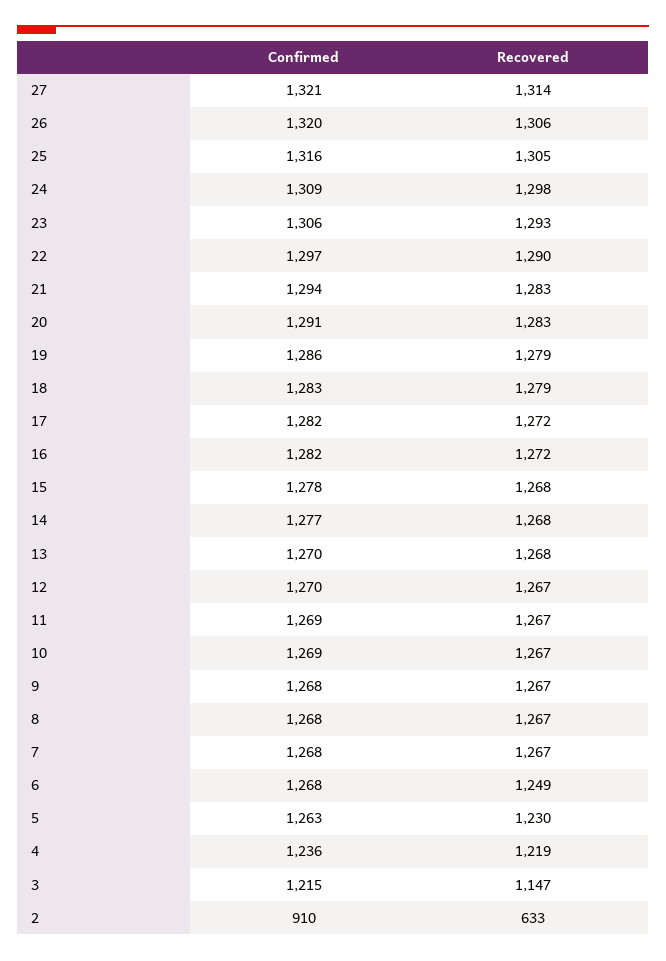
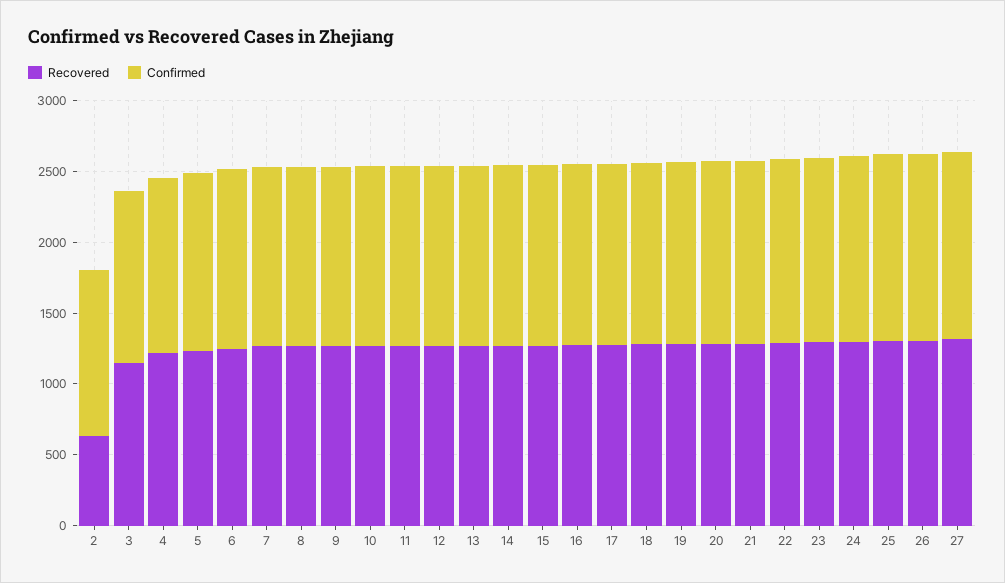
Confirmed, 2: 910 -> 1200

